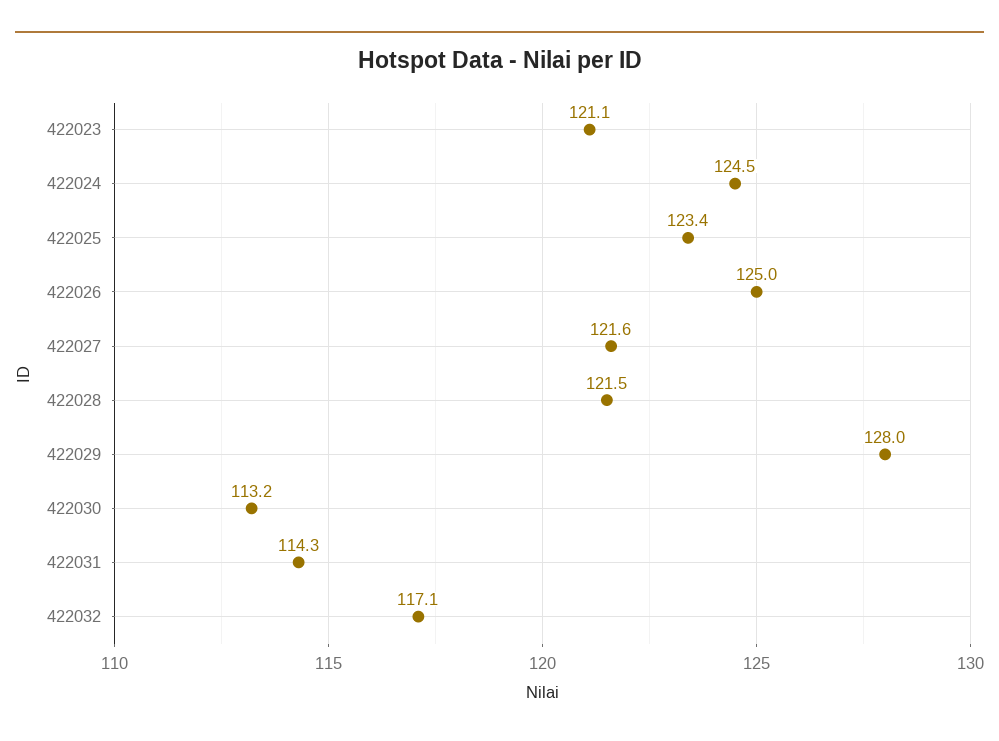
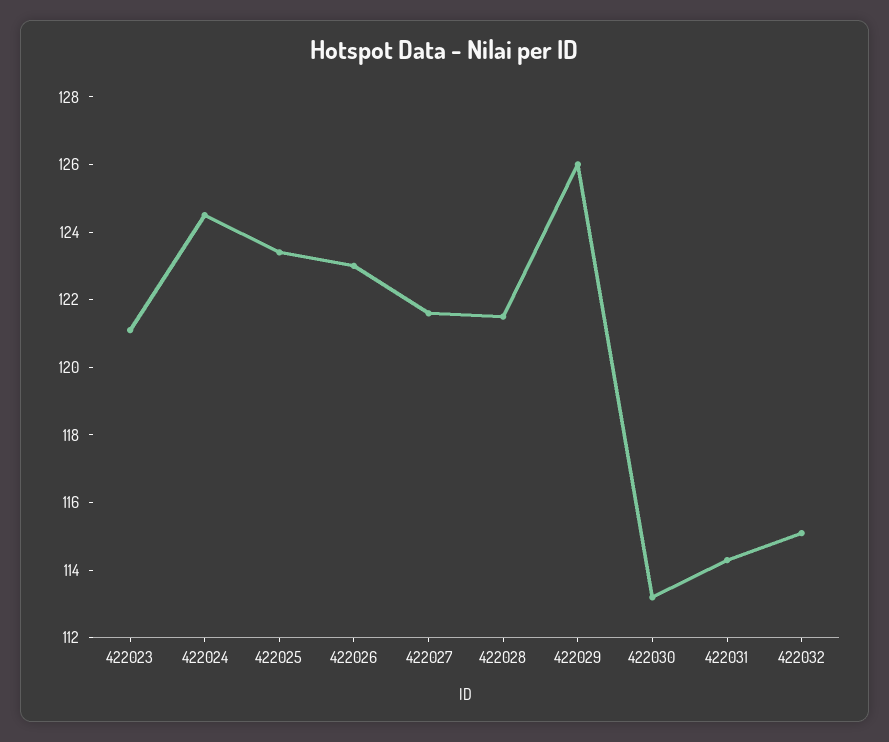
422026: 125 -> 123
422029: 128 -> 126
422032: 117.1 -> 115

